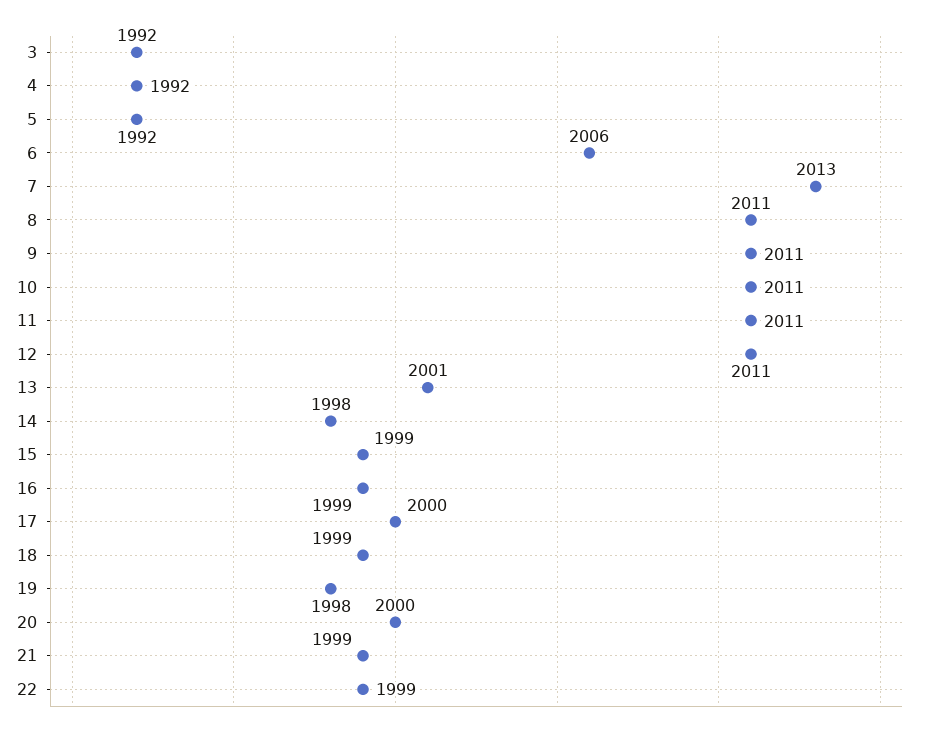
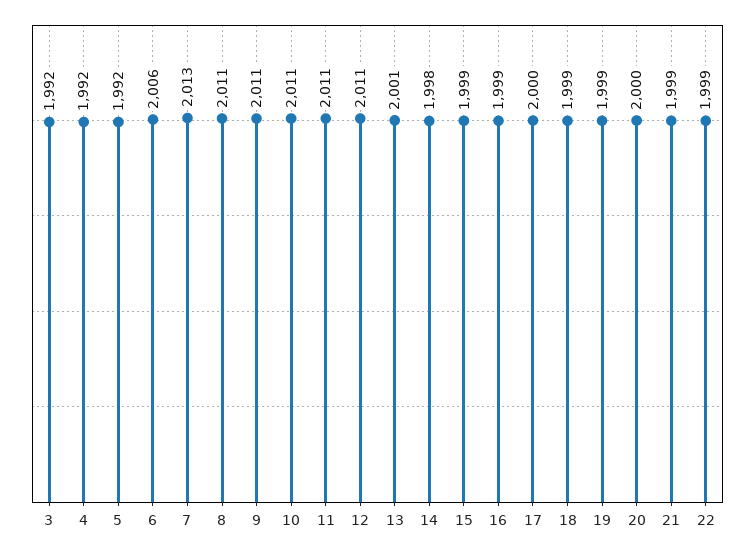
19: 1998 -> 1999

